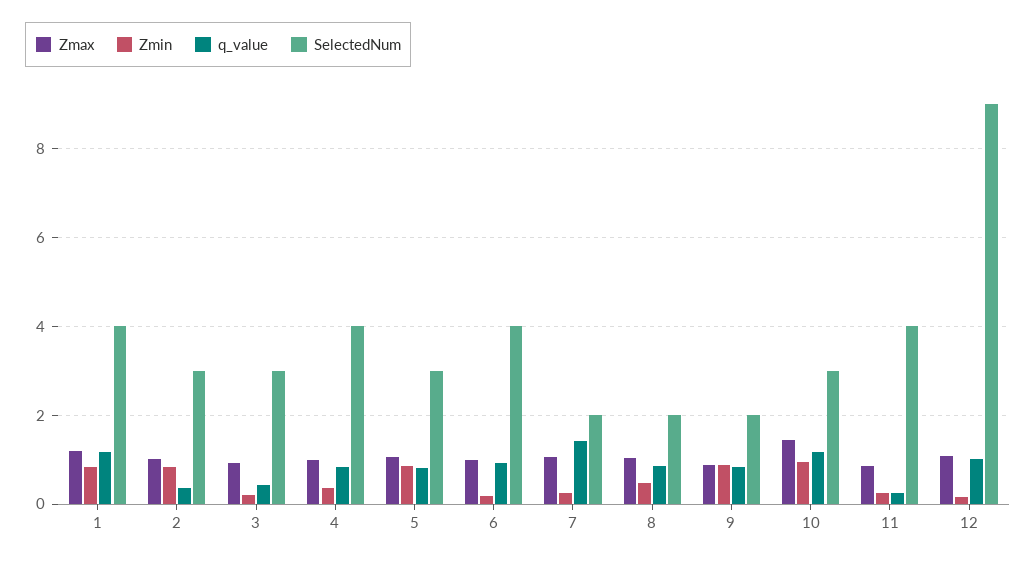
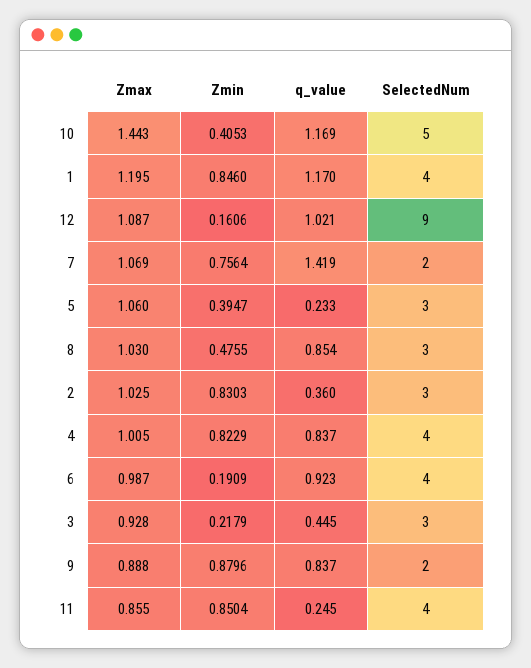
Zmin, 4: 0.4 -> 0.8229
Zmin, 5: 0.8 -> 0.3947
q_value, 5: 0.8 -> 0.233
Zmin, 7: 0.2 -> 0.7564
SelectedNum, 8: 2 -> 3
Zmin, 10: 1 -> 0.4053
SelectedNum, 10: 3 -> 5
Zmin, 11: 0.2 -> 0.8504

